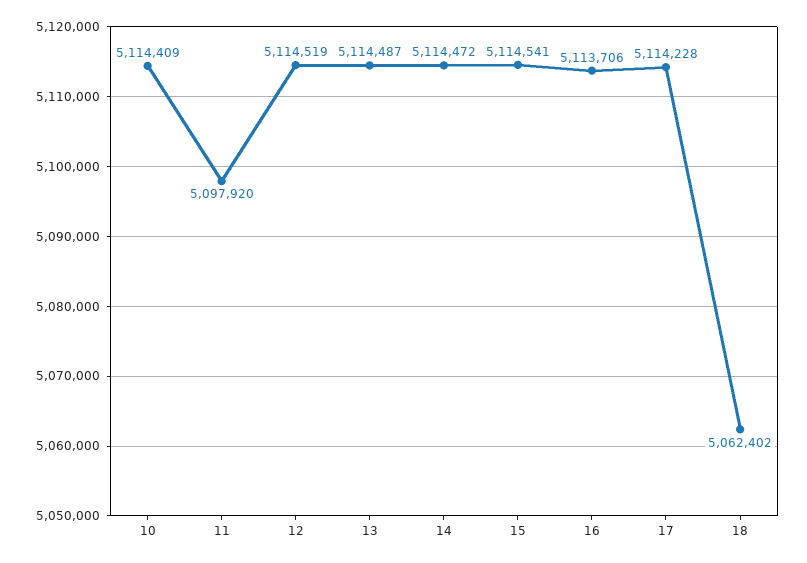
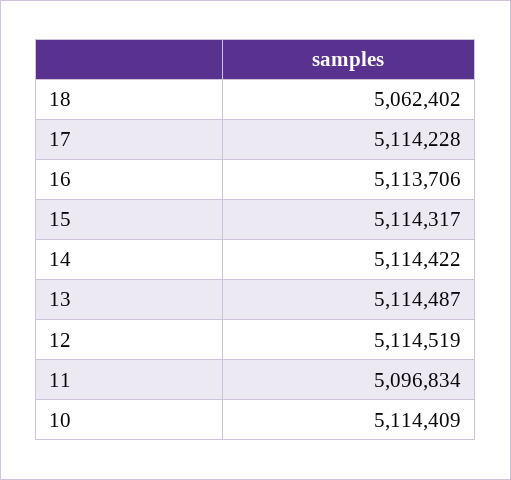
11: 5097920 -> 5096834
14: 5114472 -> 5114422
15: 5114541 -> 5114317

